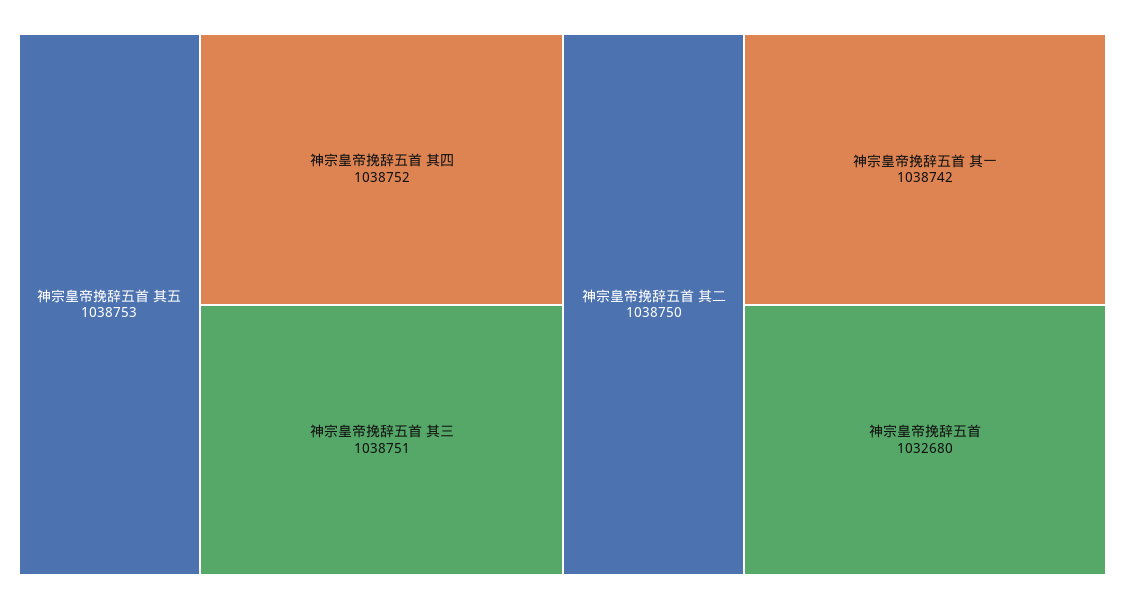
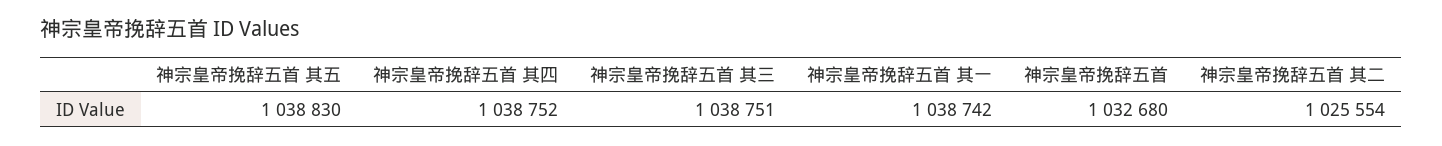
神宗皇帝挽辞五首 其五: 1038753 -> 1038830
神宗皇帝挽辞五首 其二: 1038750 -> 1025554

